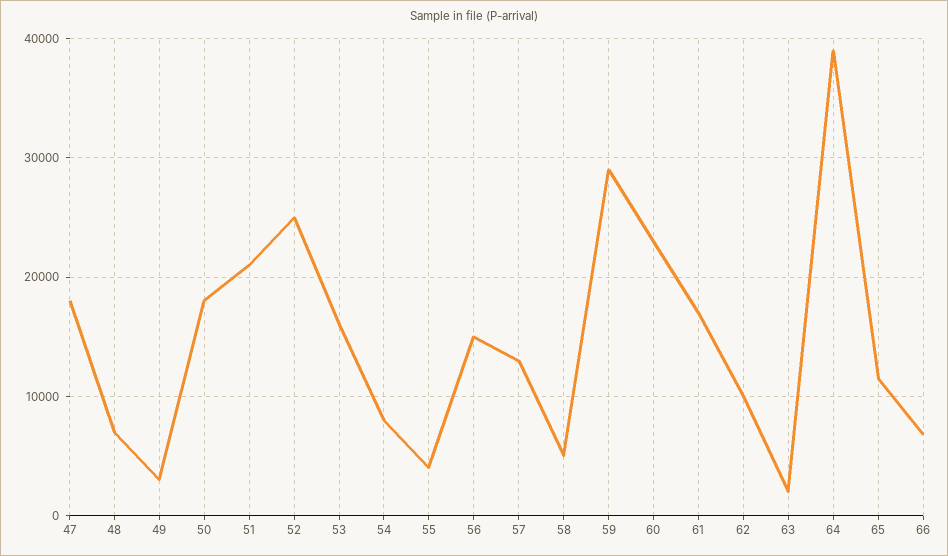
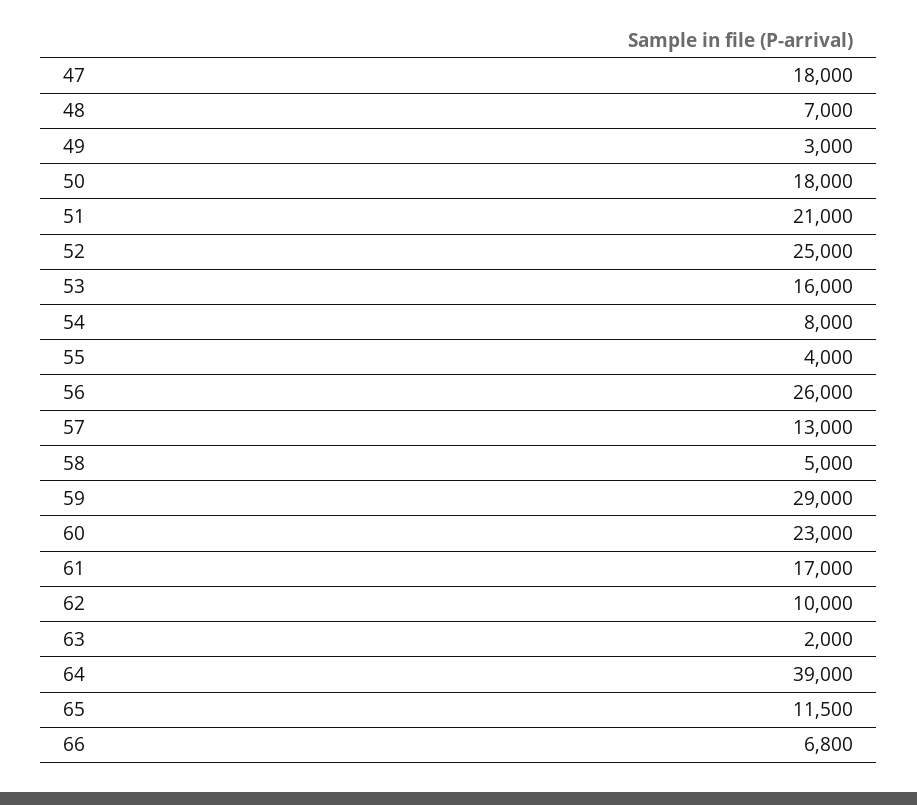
56: 15000 -> 26000

